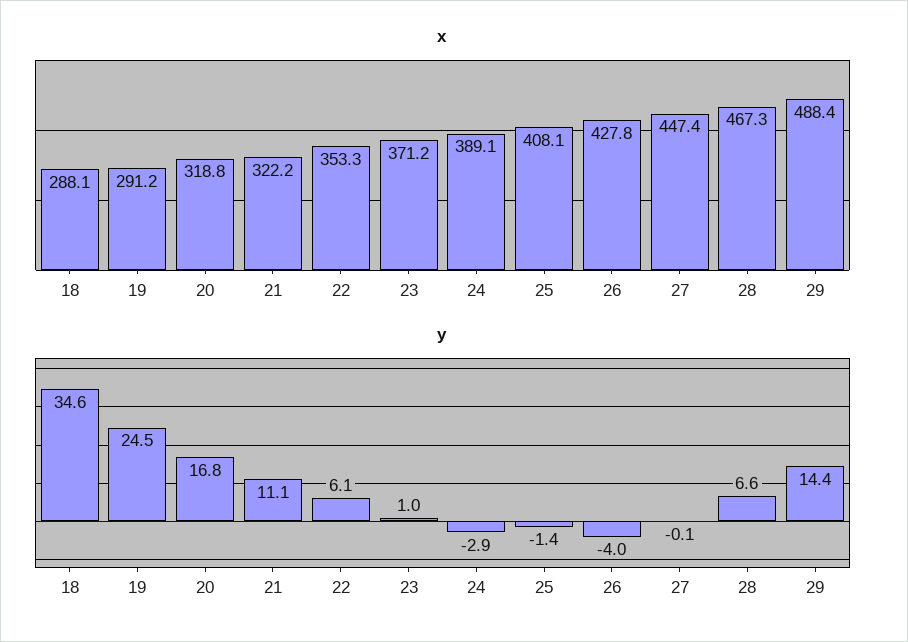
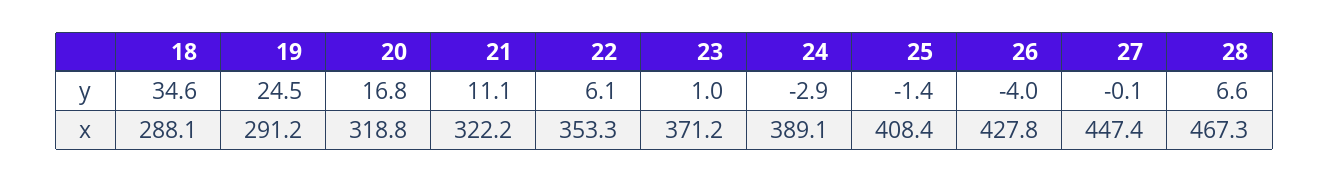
x, 25: 408.1 -> 408.4
x, 29: 488.4 -> none
y, 29: 14.4 -> none

